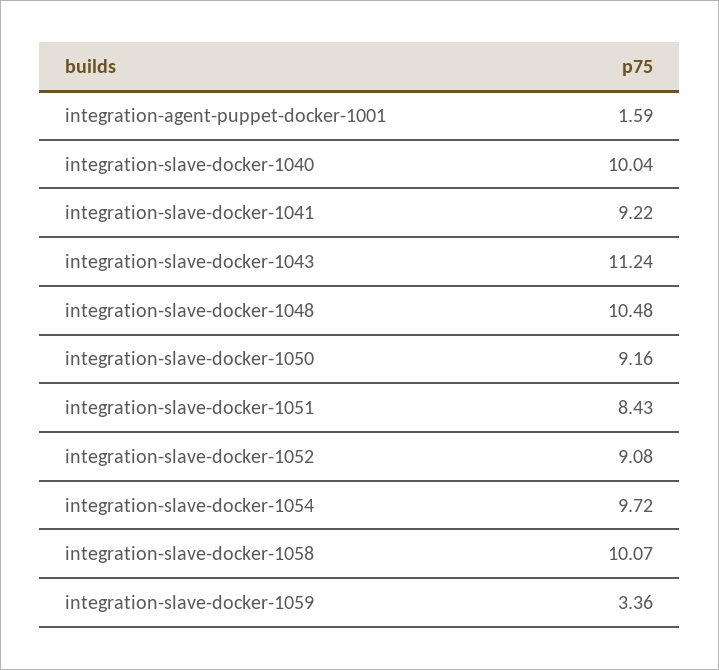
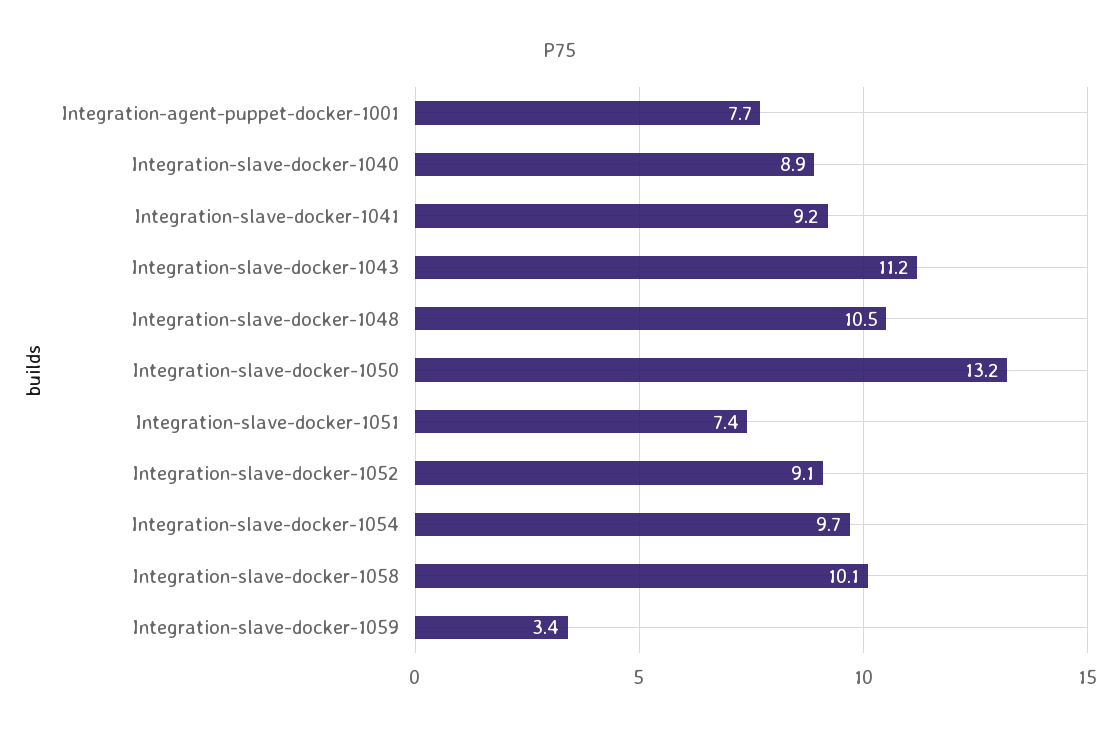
integration-agent-puppet-docker-1001: 1.59 -> 7.7
integration-slave-docker-1040: 10.04 -> 8.9
integration-slave-docker-1050: 9.16 -> 13.2
integration-slave-docker-1051: 8.43 -> 7.4

